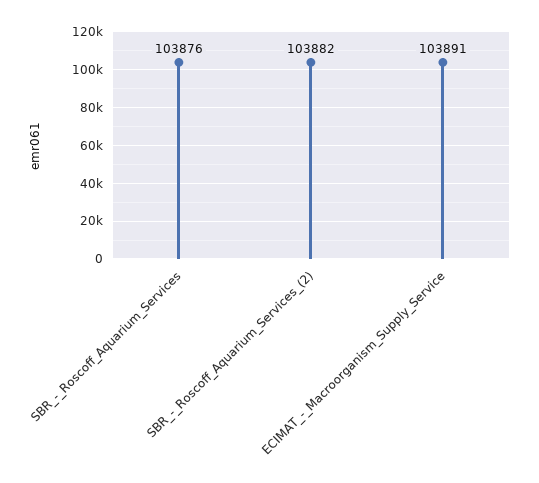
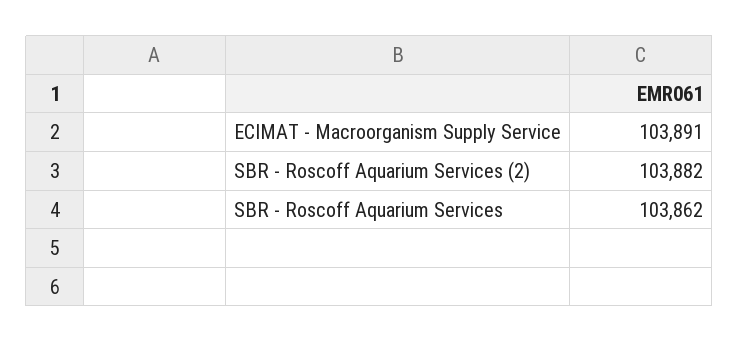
SBR_-_Roscoff_Aquarium_Services: 103876 -> 103862

